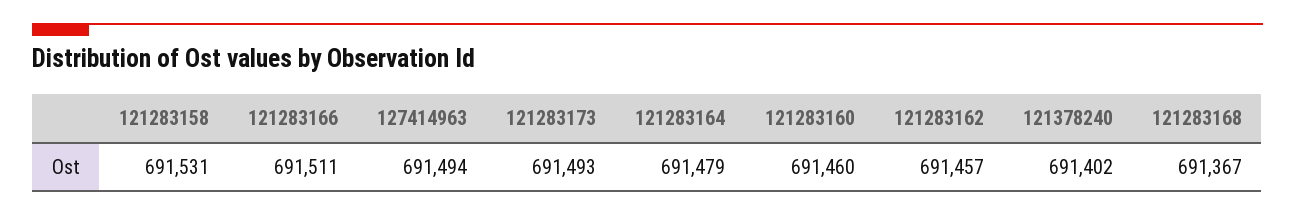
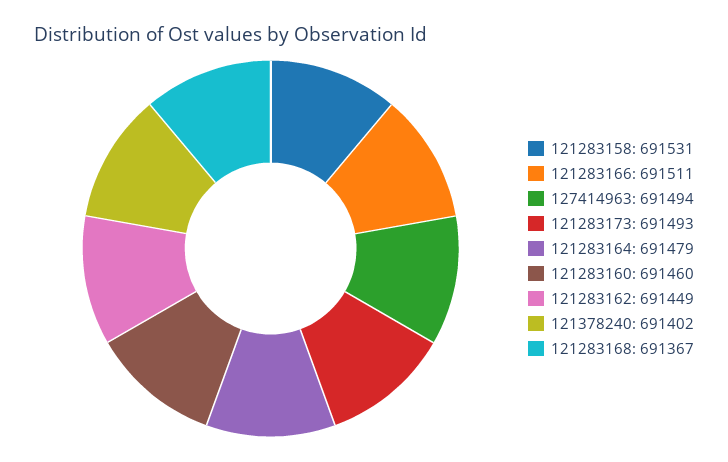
121283162: 691457 -> 691449

